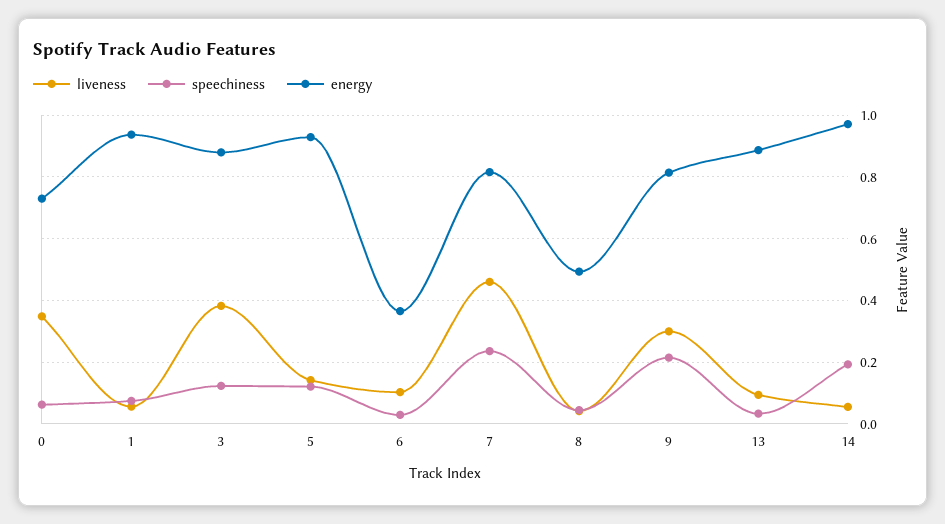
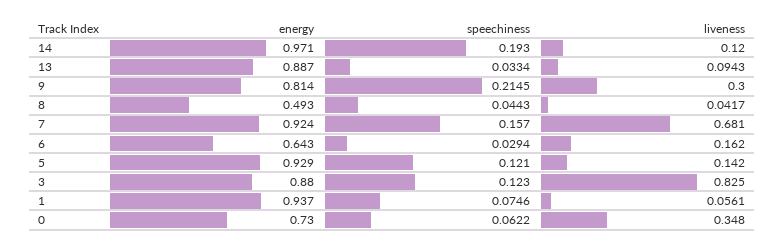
liveness, 3: 0.38 -> 0.825
liveness, 6: 0.1 -> 0.162
energy, 6: 0.36 -> 0.643
liveness, 7: 0.46 -> 0.681
speechiness, 7: 0.24 -> 0.157
energy, 7: 0.82 -> 0.924
liveness, 14: 0.06 -> 0.12

